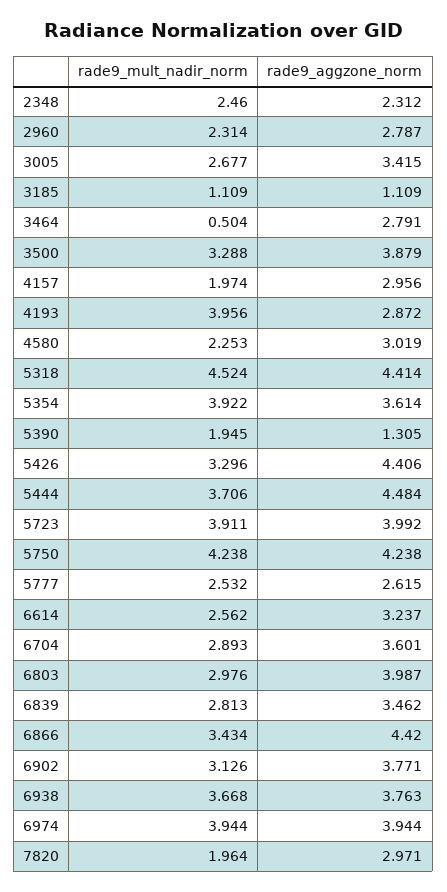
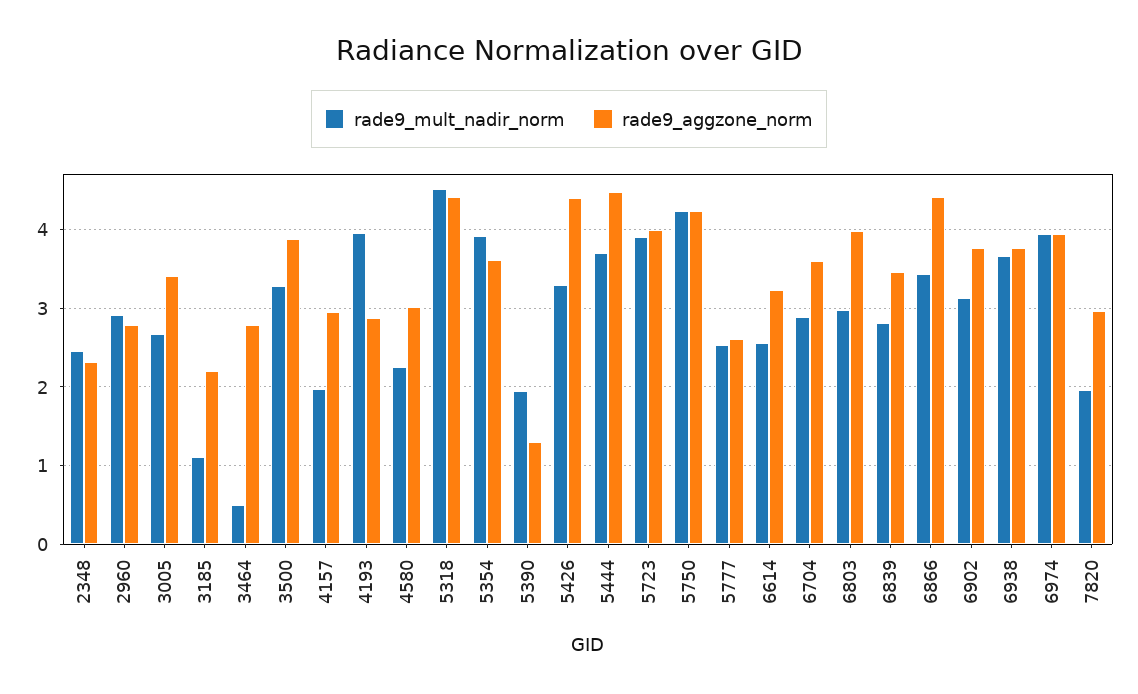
rade9_mult_nadir_norm, 2960: 2.314 -> 2.9
rade9_aggzone_norm, 3185: 1.109 -> 2.2

